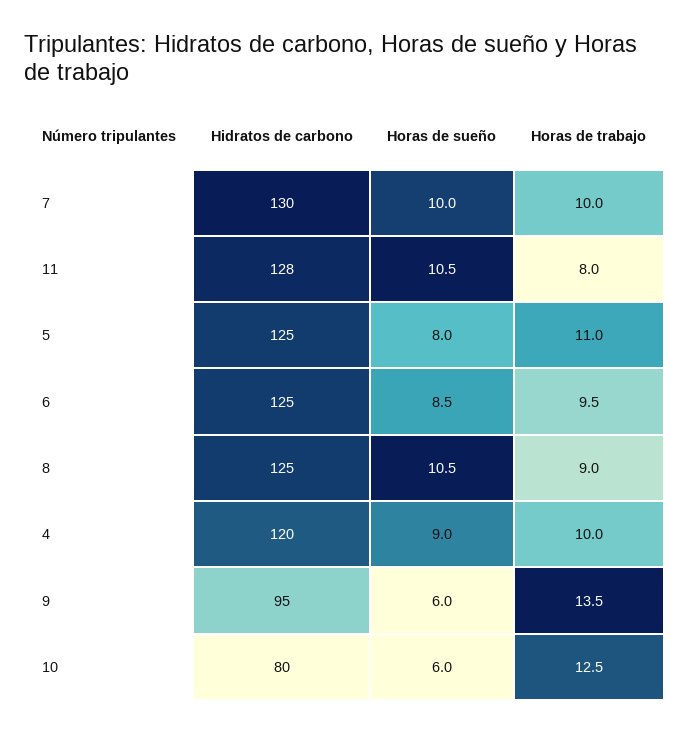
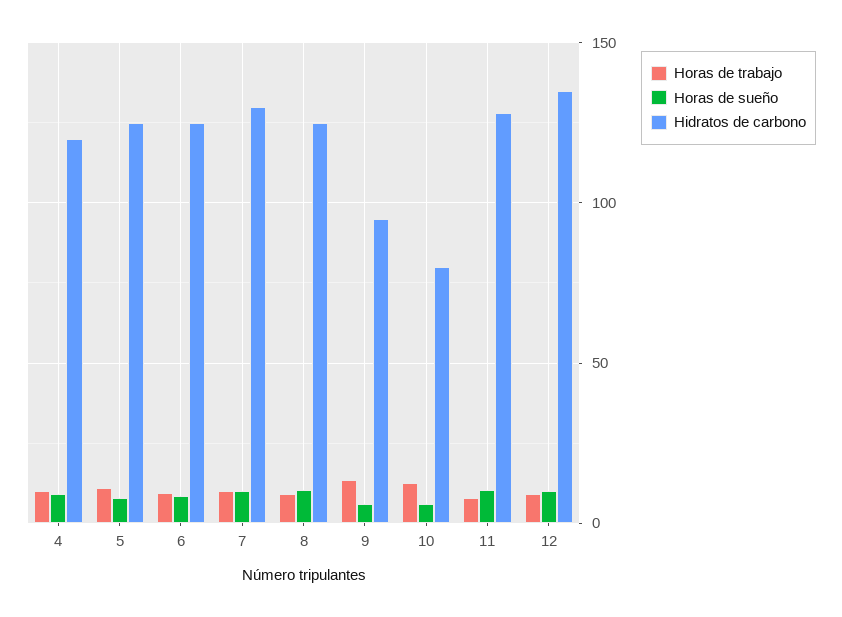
Horas de trabajo, 12: none -> 10
Horas de sueño, 12: none -> 10
Hidratos de carbono, 12: none -> 135

